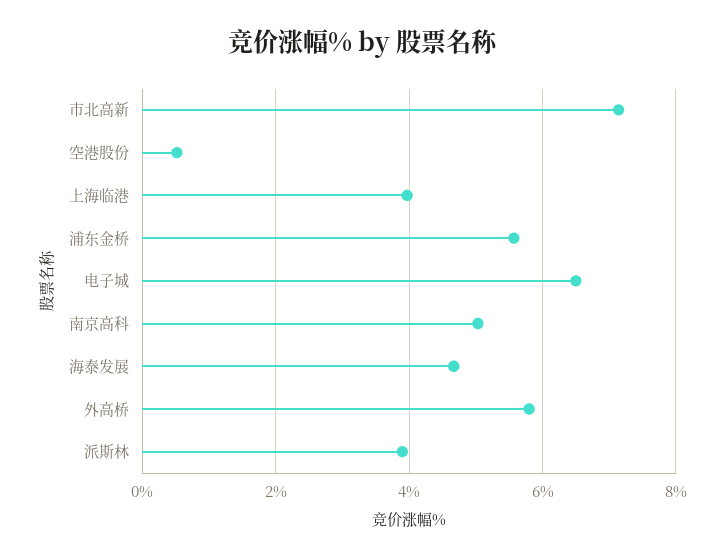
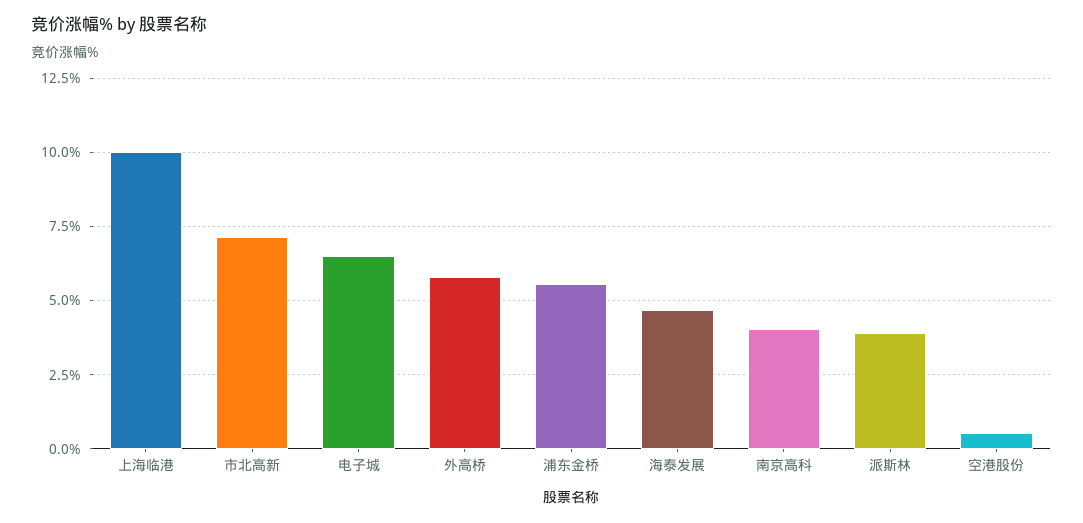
上海临港: 4 -> 10
南京高科: 5 -> 4

